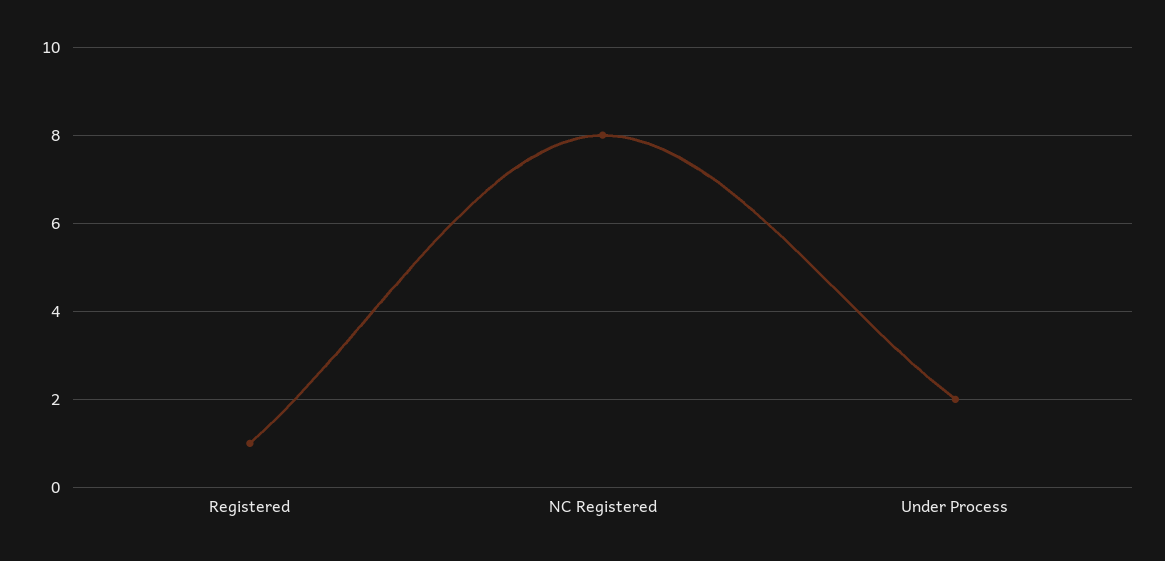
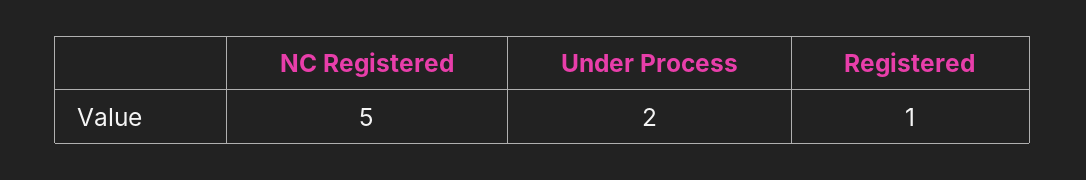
NC Registered: 8 -> 5

